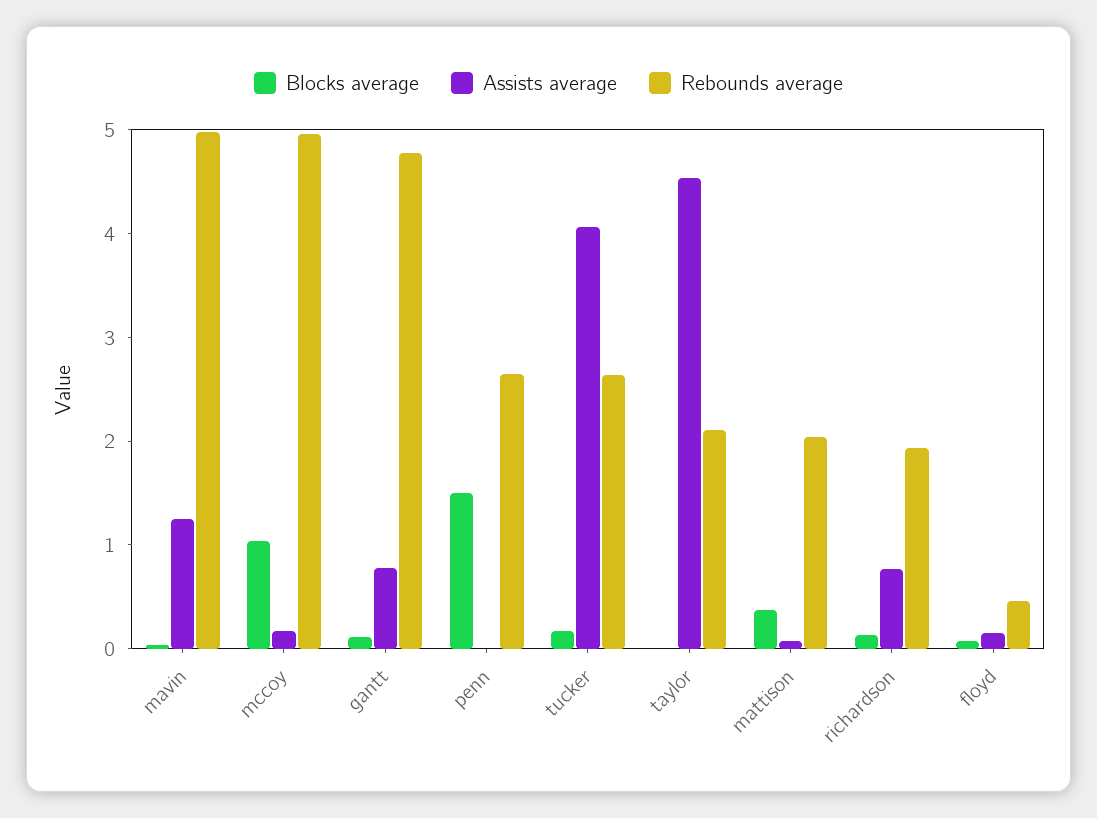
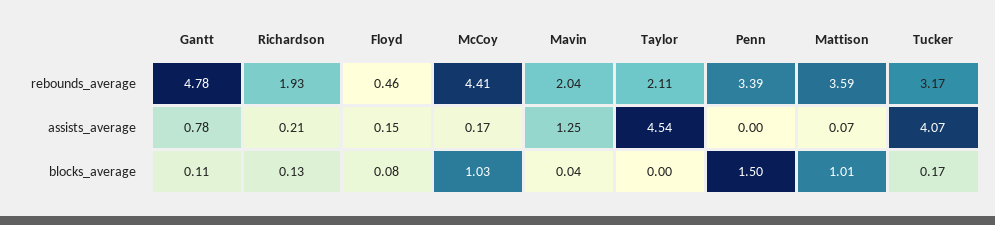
Rebounds average, mavin: 5 -> 2.04
Rebounds average, mccoy: 5 -> 4.41
Rebounds average, penn: 2.6 -> 3.39
Rebounds average, tucker: 2.6 -> 3.17
Blocks average, mattison: 0.4 -> 1.01
Rebounds average, mattison: 2 -> 3.59
Assists average, richardson: 0.8 -> 0.21

